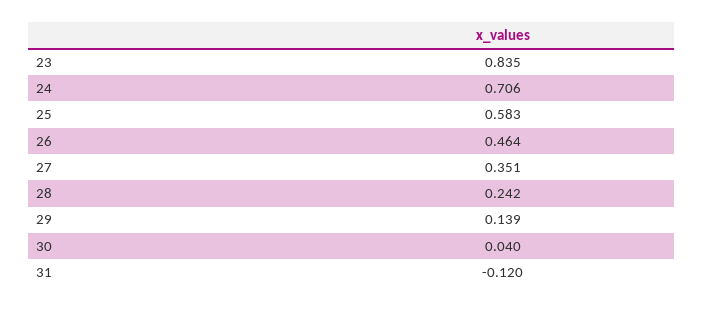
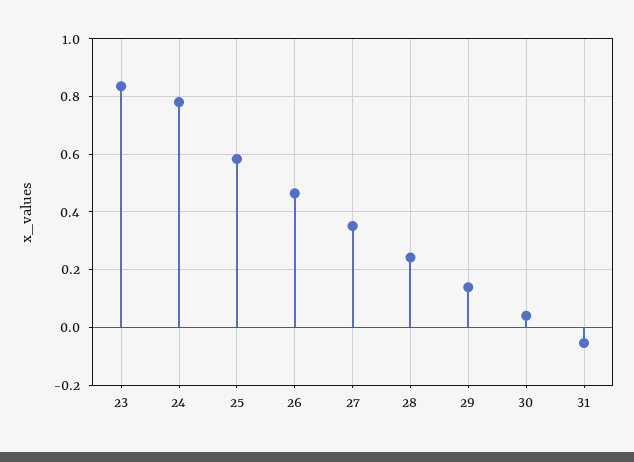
24: 0.706 -> 0.775
31: -0.12 -> -0.05

